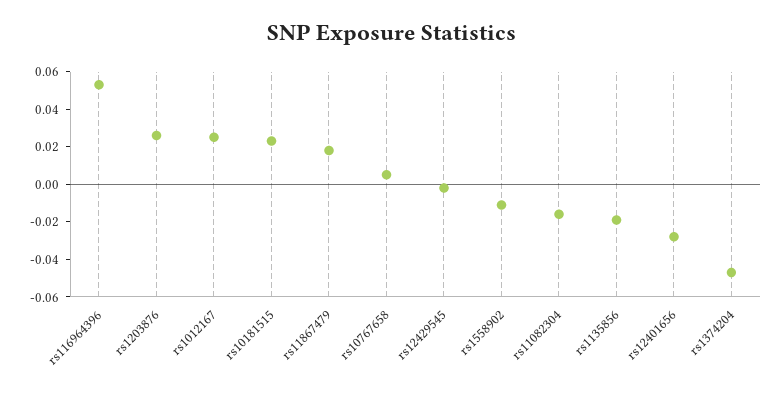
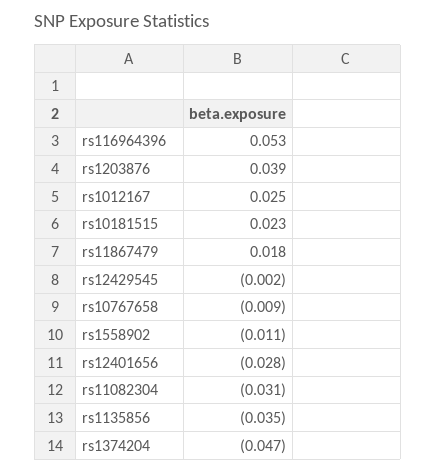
rs1203876: 0.025 -> 0.039
rs10767658: 0.005 -> -0.009
rs11082304: -0.015 -> -0.031
rs1135856: -0.02 -> -0.035

